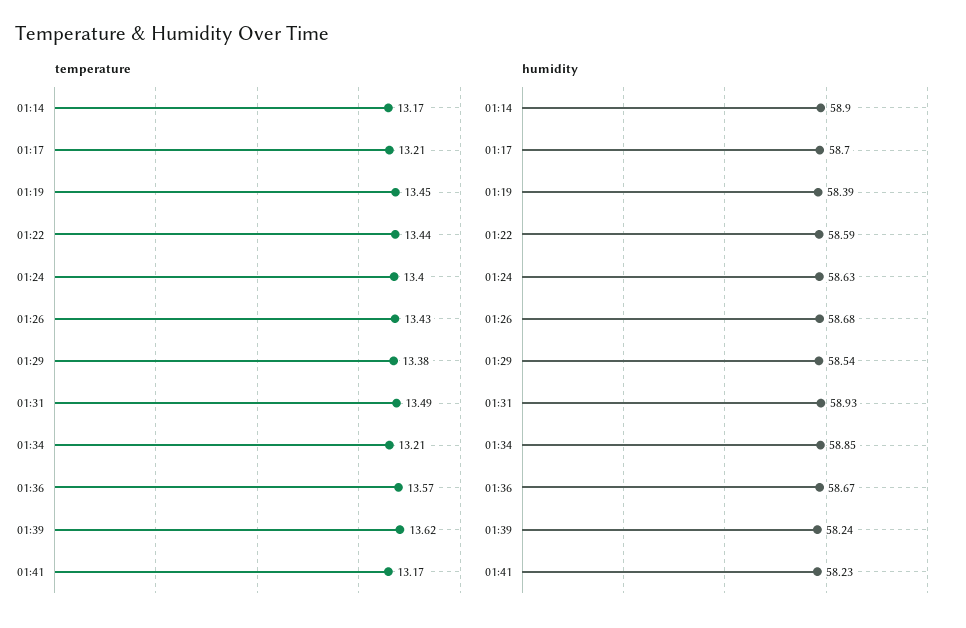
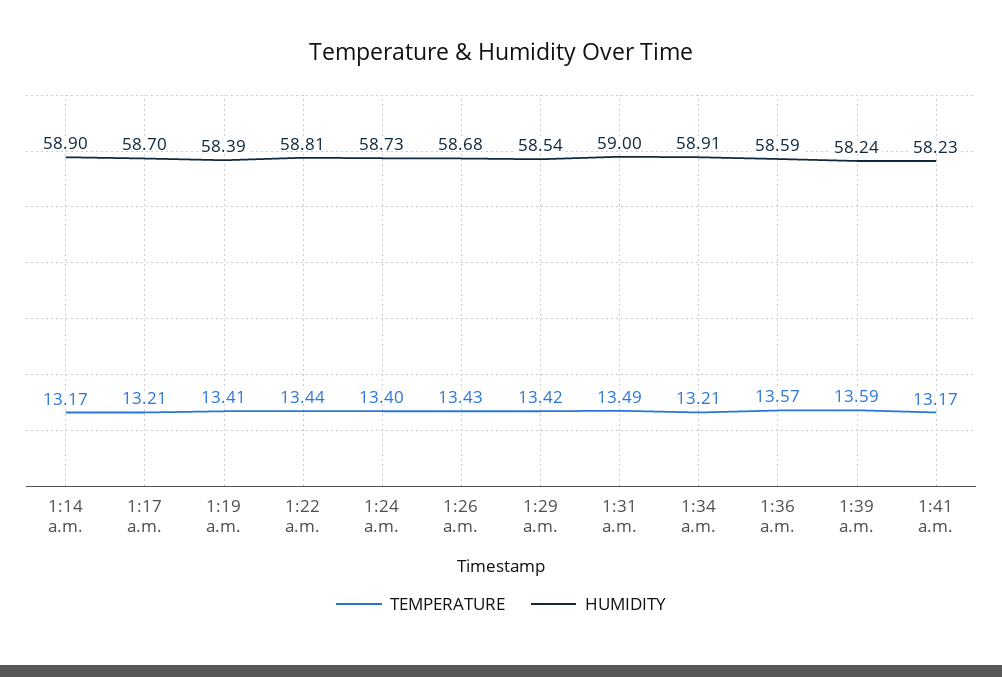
temperature, 01:19: 13.45 -> 13.41
temperature, 01:29: 13.38 -> 13.42
temperature, 01:39: 13.62 -> 13.59
humidity, 01:22: 58.59 -> 58.81
humidity, 01:24: 58.63 -> 58.73
humidity, 01:31: 58.93 -> 59
humidity, 01:34: 58.85 -> 58.91
humidity, 01:36: 58.67 -> 58.59

